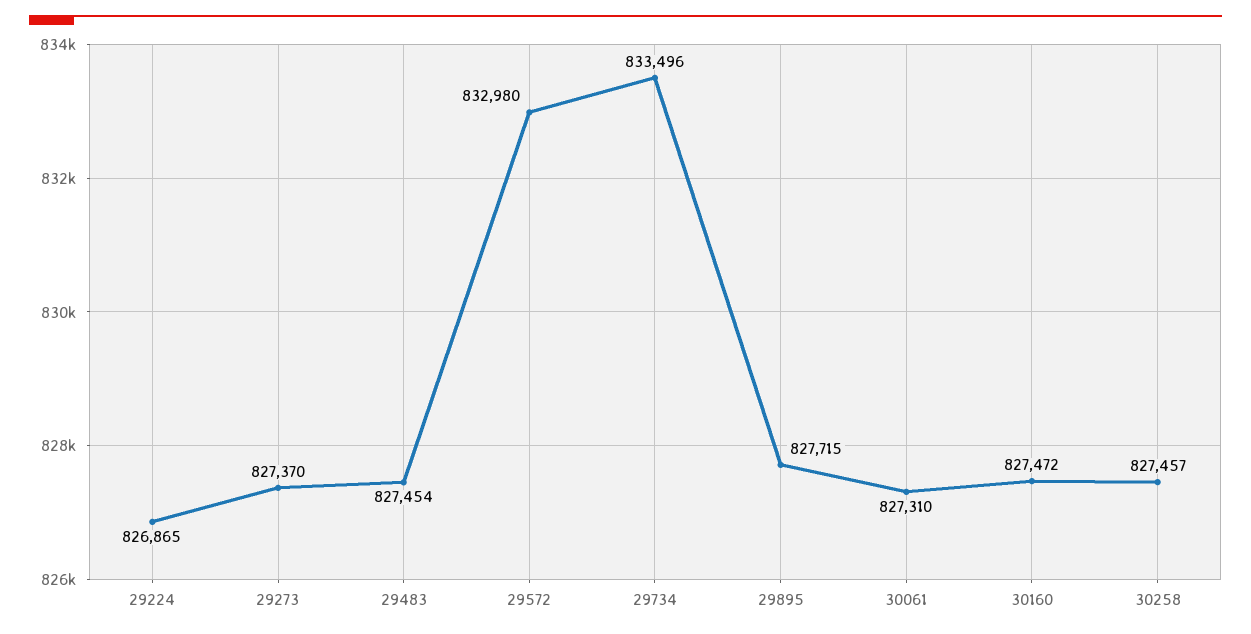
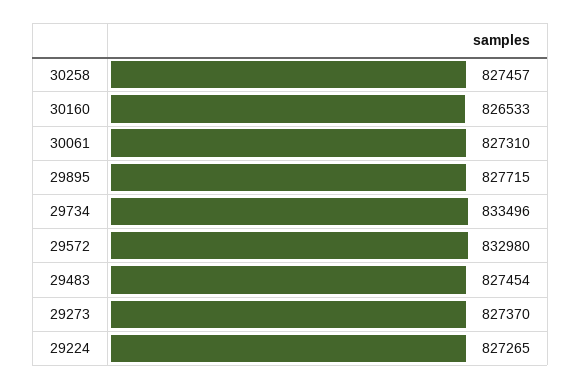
29224: 826865 -> 827265
30160: 827472 -> 826533

